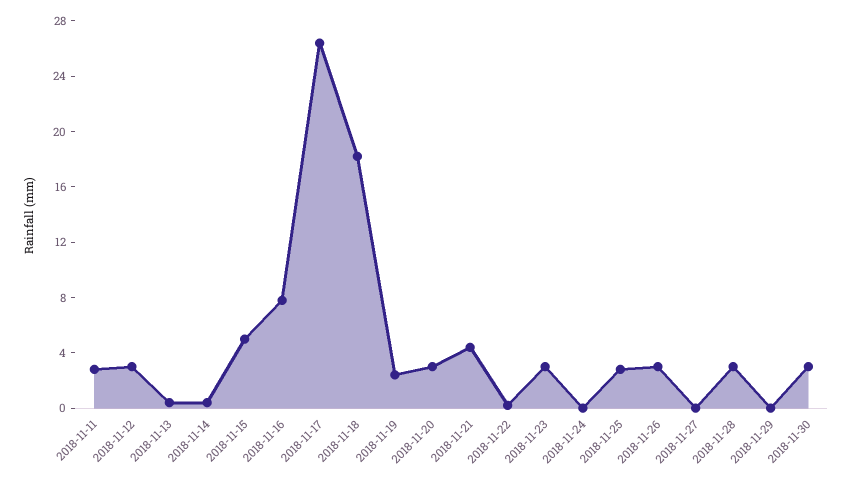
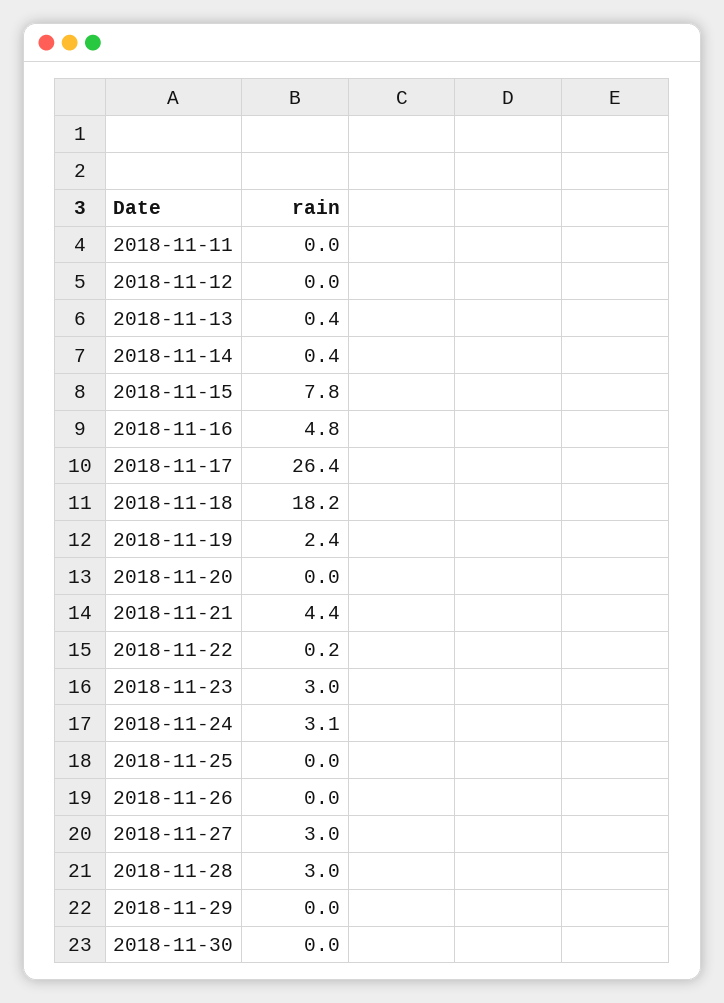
2018-11-11: 3 -> 0
2018-11-12: 3 -> 0
2018-11-15: 5 -> 7.8
2018-11-16: 8 -> 4.8
2018-11-20: 3 -> 0
2018-11-24: 0 -> 3.1
2018-11-25: 3 -> 0
2018-11-26: 3 -> 0
2018-11-27: 0 -> 3
2018-11-30: 3 -> 0

